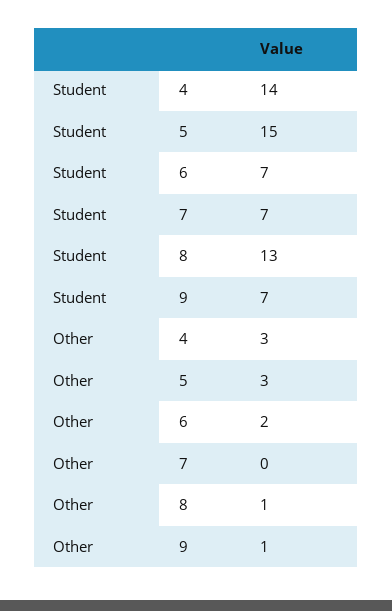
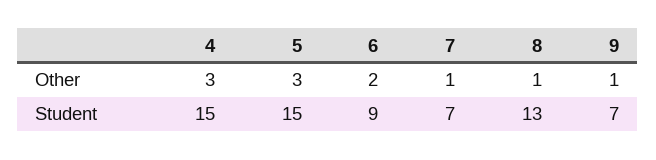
Student, 4: 14 -> 15
Student, 6: 7 -> 9
Other, 7: 0 -> 1

